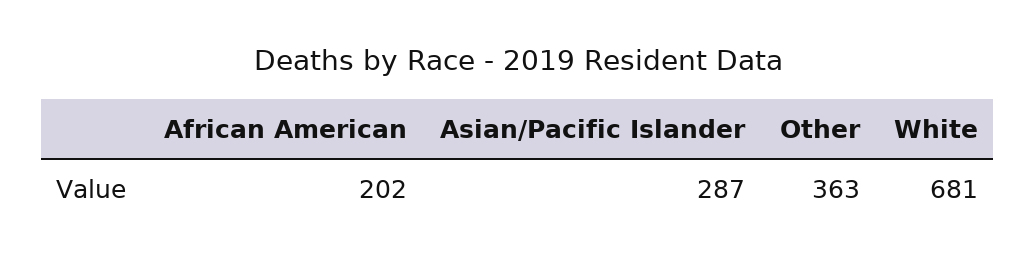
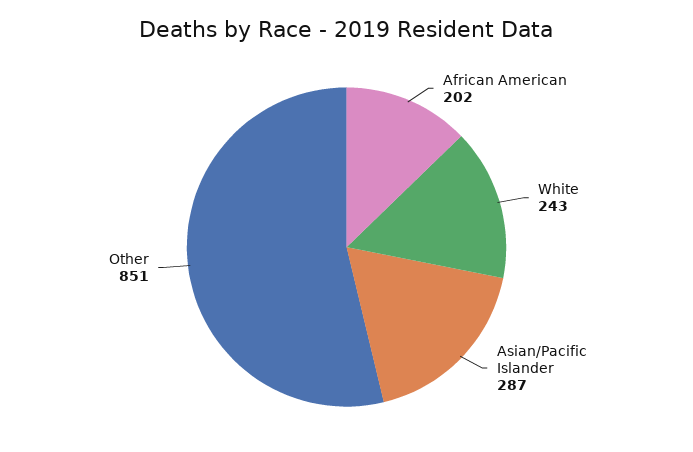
Other: 363 -> 851
White: 681 -> 243

